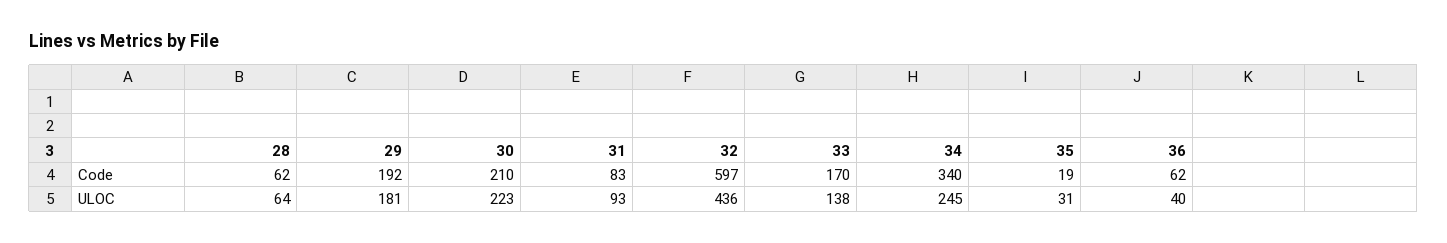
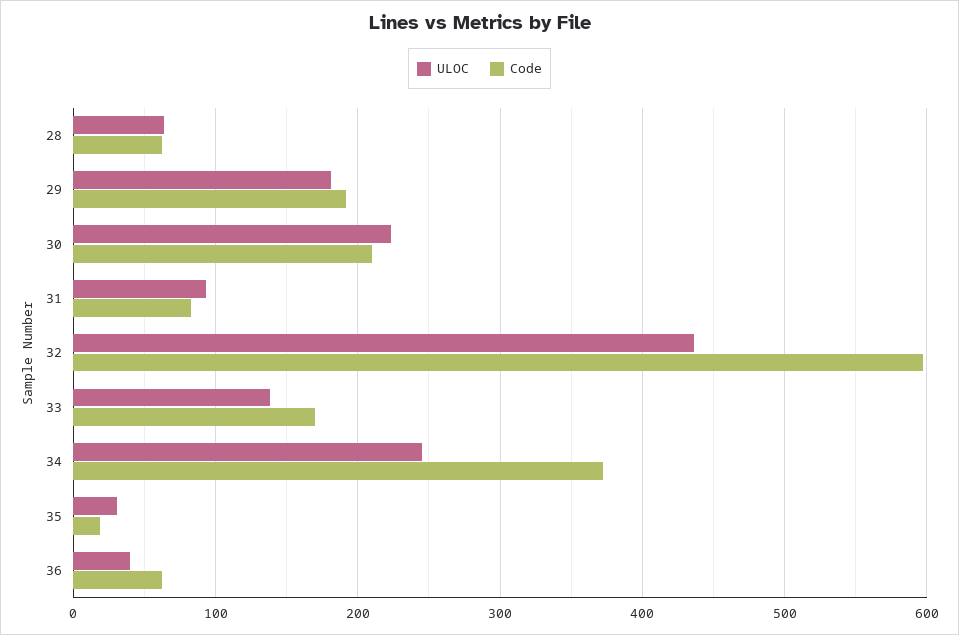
Code, 34: 340 -> 370

